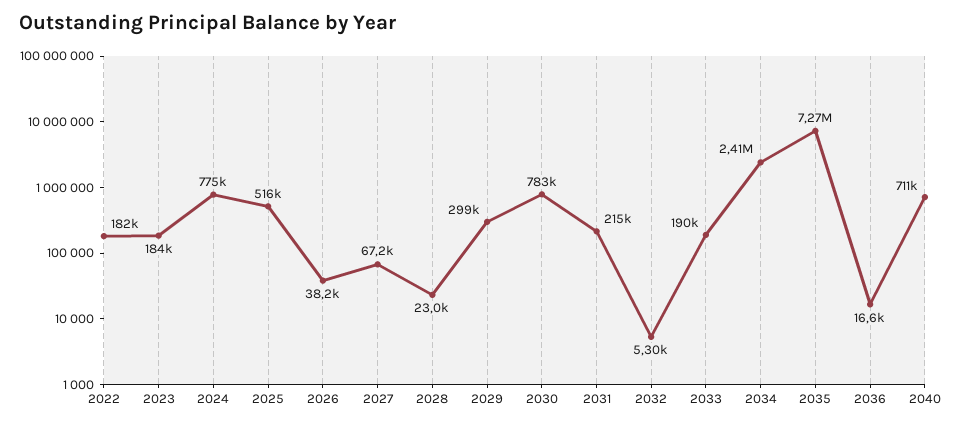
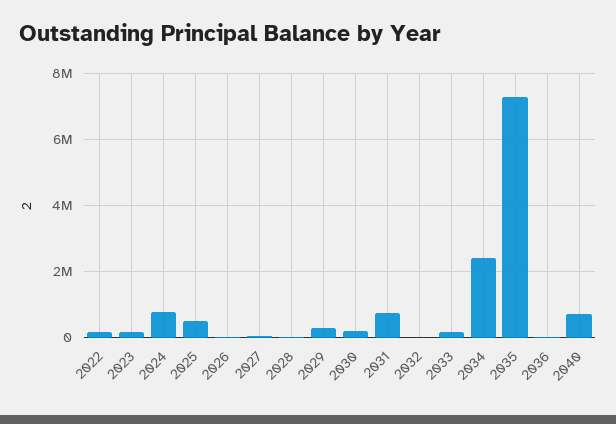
2030: 783000 -> 200000
2031: 215000 -> 800000

